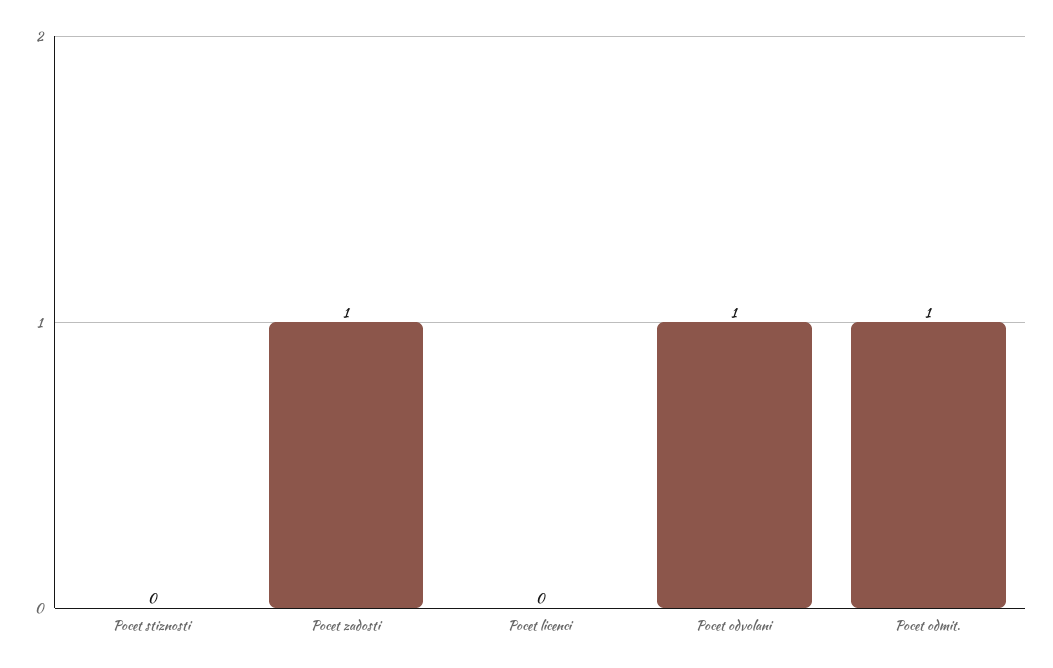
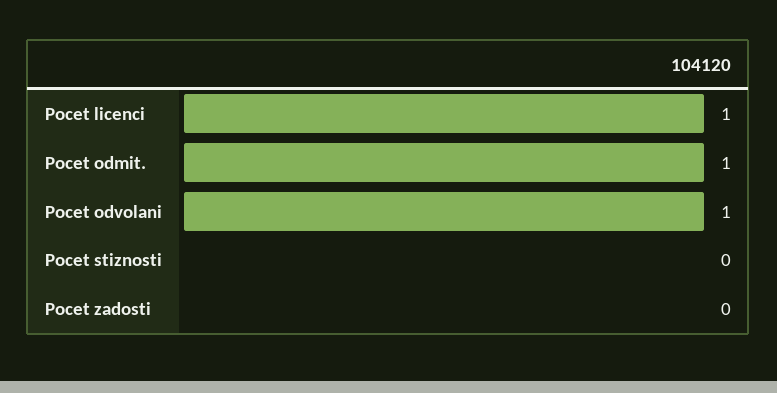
Pocet zadosti: 1 -> 0
Pocet licenci: 0 -> 1

